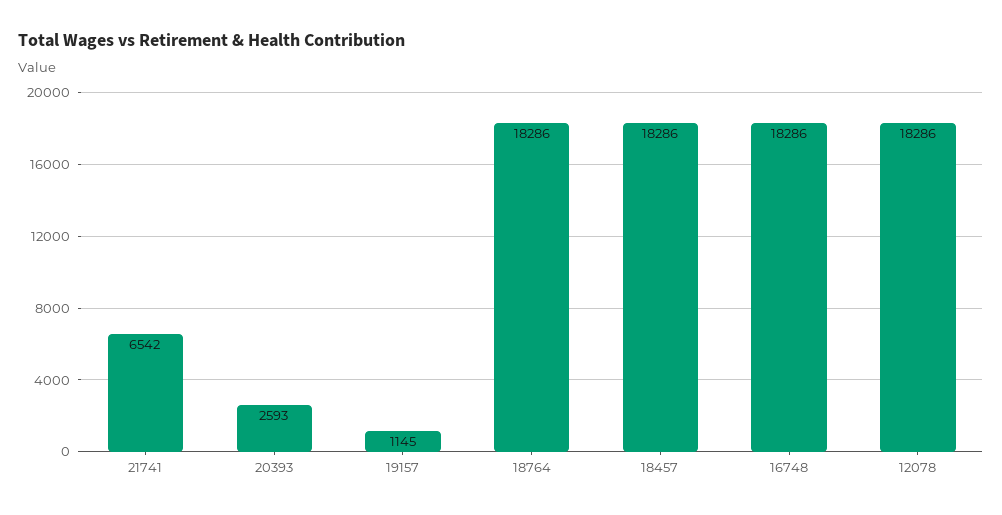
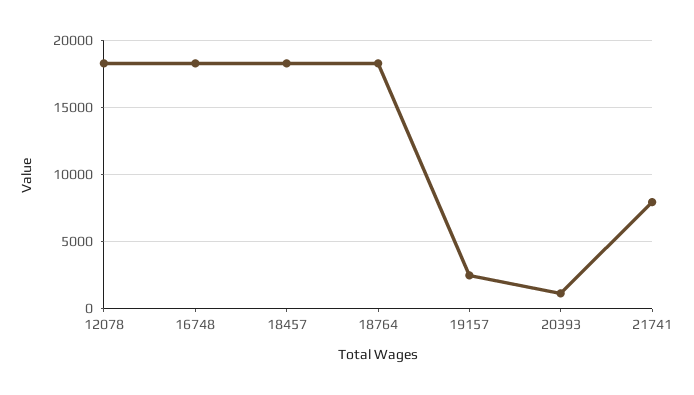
21741: 6542 -> 8000
20393: 2593 -> 1000
19157: 1145 -> 2500

